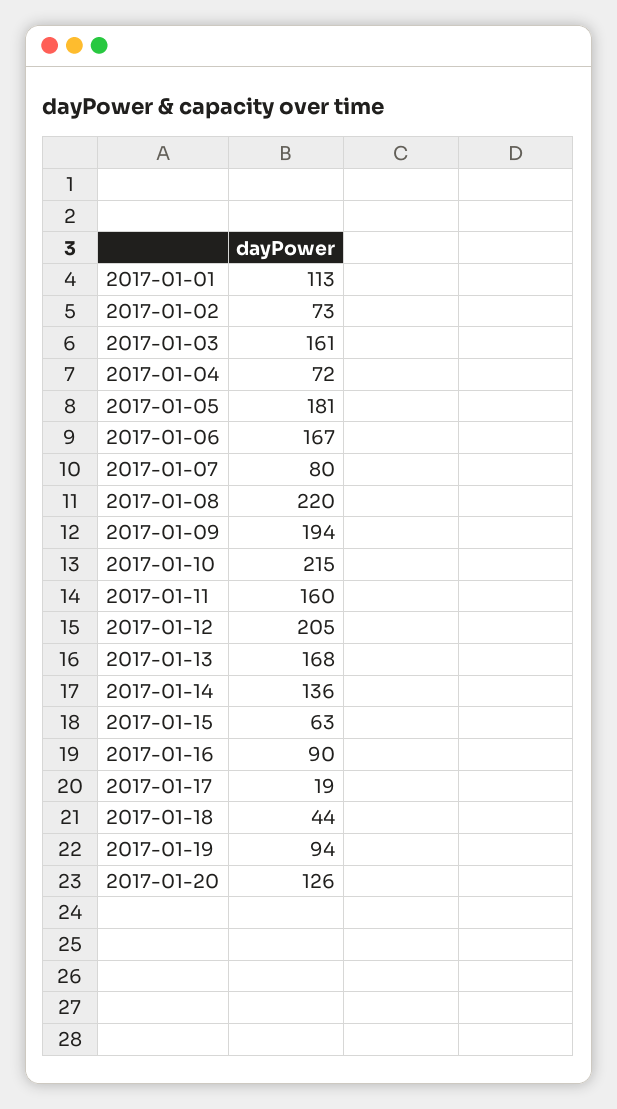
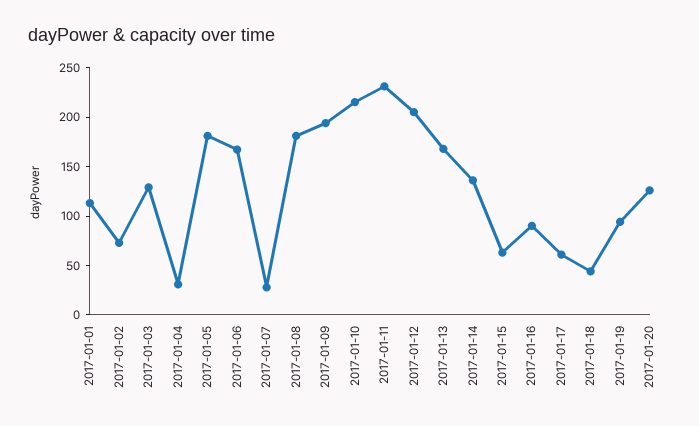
2017-01-03: 161 -> 130
2017-01-04: 72 -> 30
2017-01-07: 80 -> 30
2017-01-08: 220 -> 180
2017-01-11: 160 -> 230
2017-01-17: 19 -> 60

